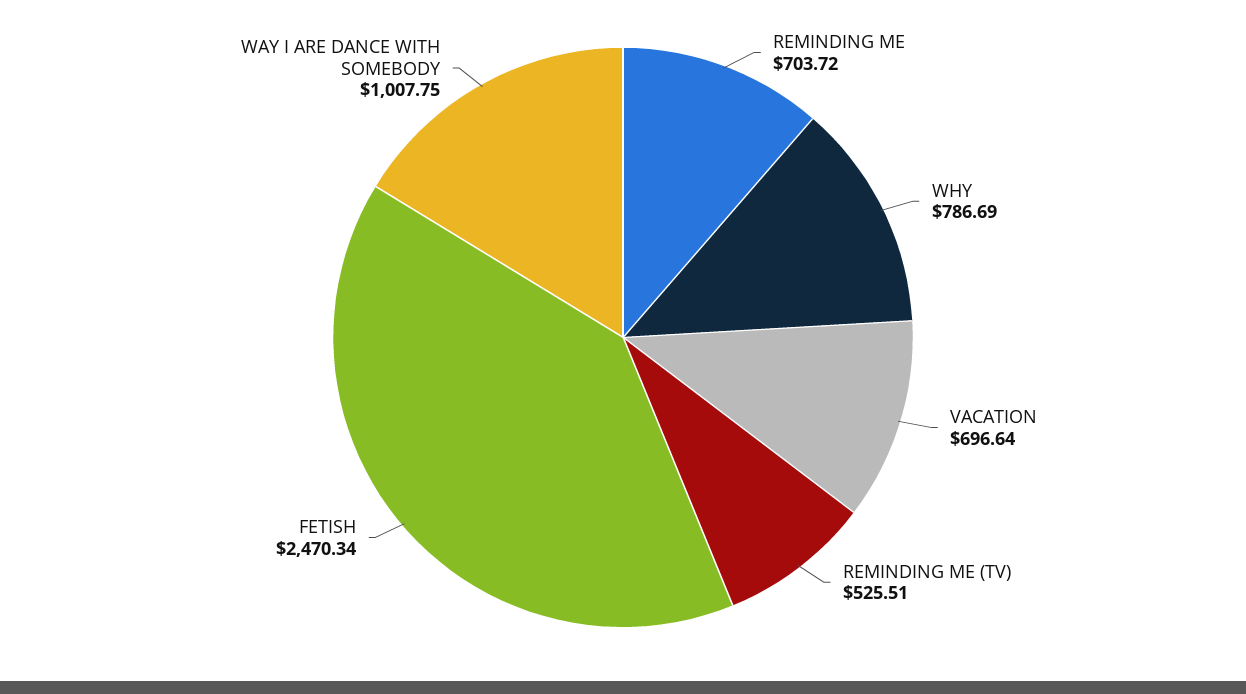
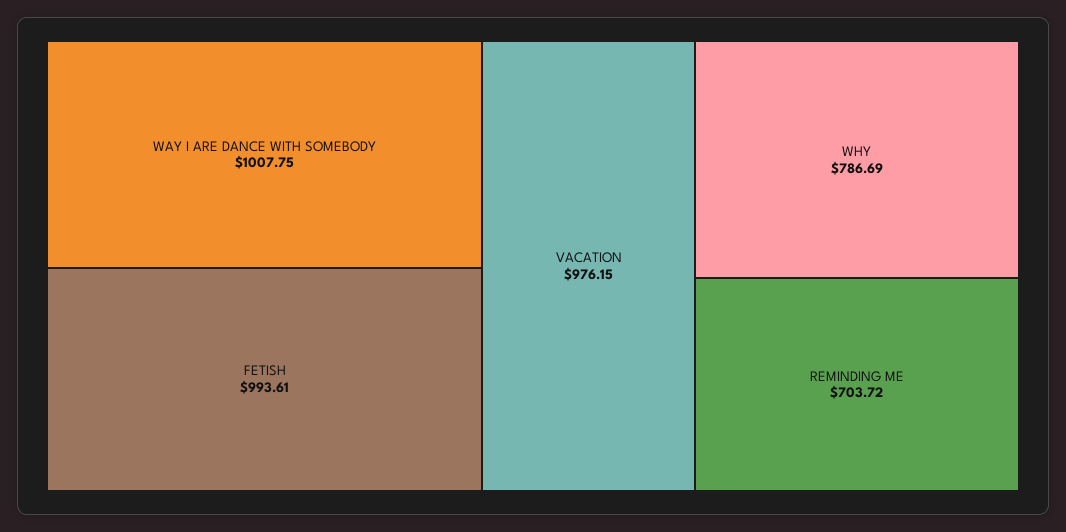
VACATION: 696.64 -> 976.15
REMINDING ME (TV): 525.51 -> none
FETISH: 2470.34 -> 993.61

